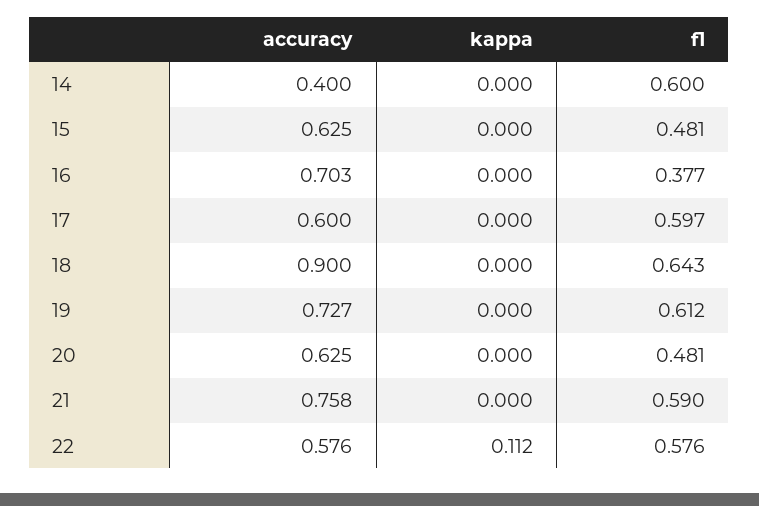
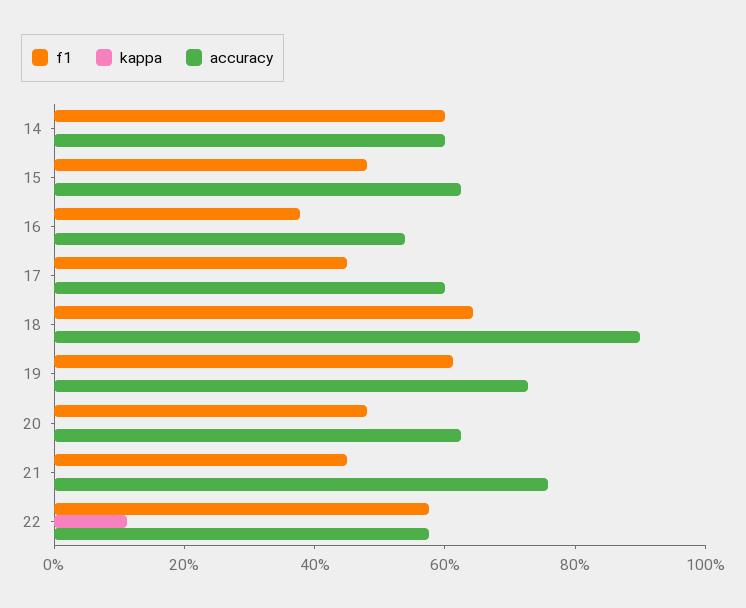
accuracy, 14: 0.4 -> 0.6
accuracy, 16: 0.703 -> 0.55
f1, 17: 0.597 -> 0.45
f1, 21: 0.59 -> 0.45

